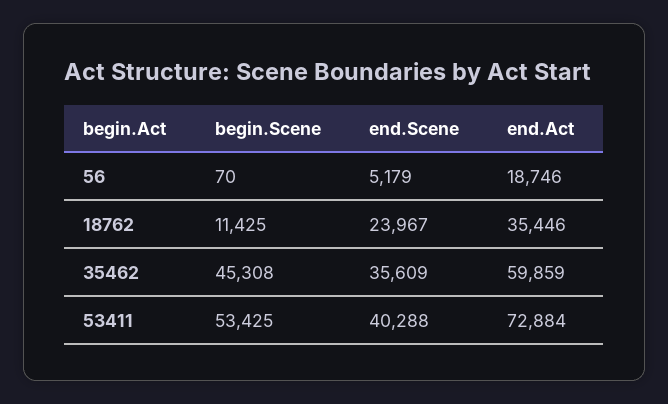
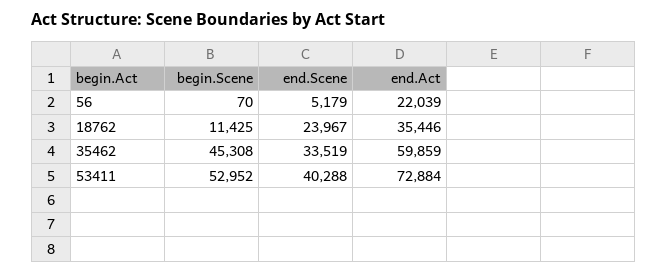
end.Act, 56: 18746 -> 22039
end.Scene, 35462: 35609 -> 33519
begin.Scene, 53411: 53425 -> 52952

